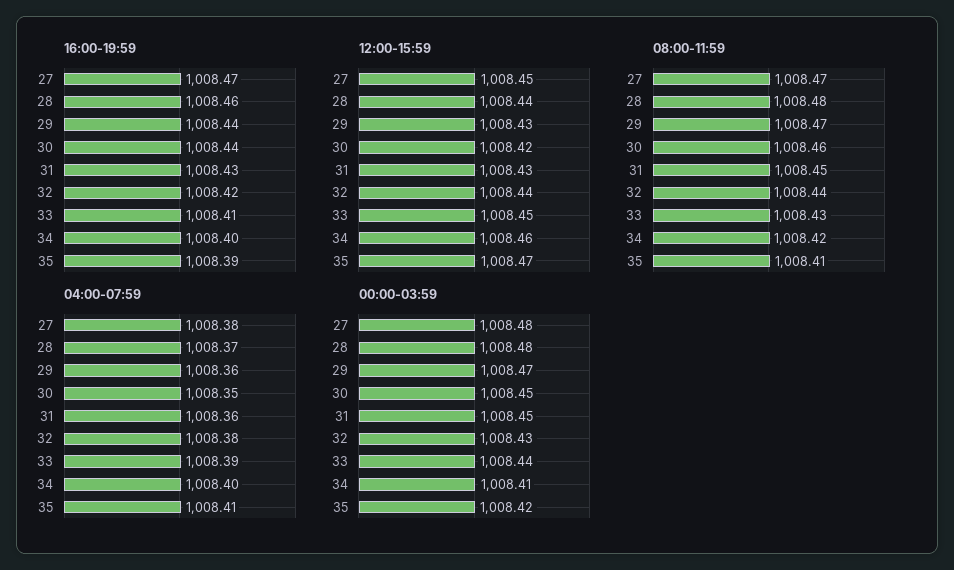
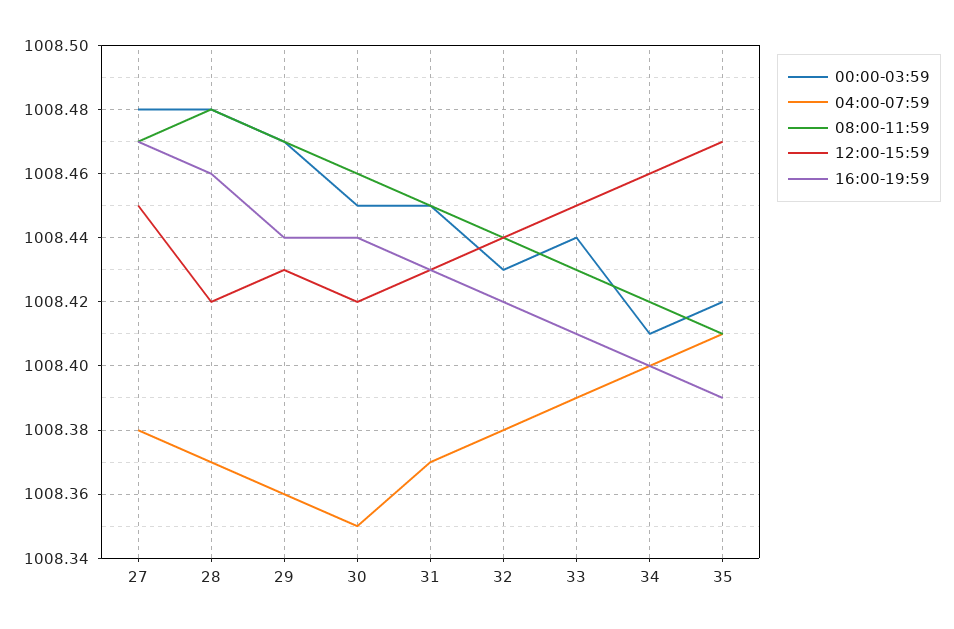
12:00-15:59, 28: 1008.44 -> 1008.42
04:00-07:59, 31: 1008.36 -> 1008.37

